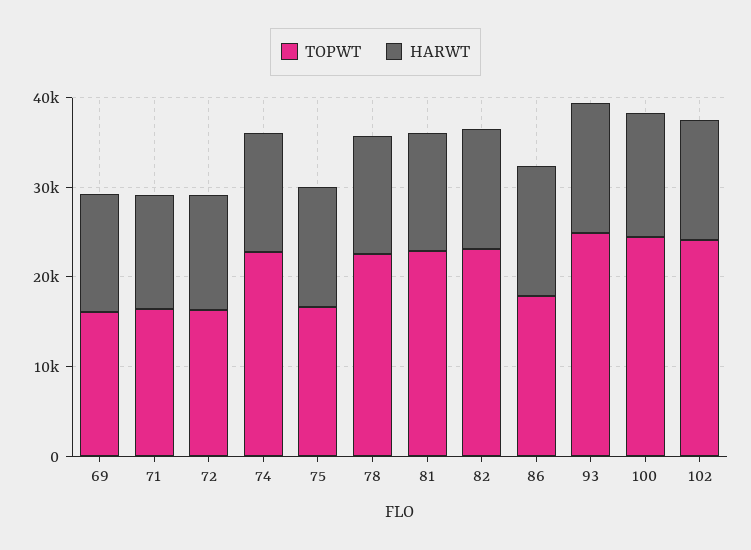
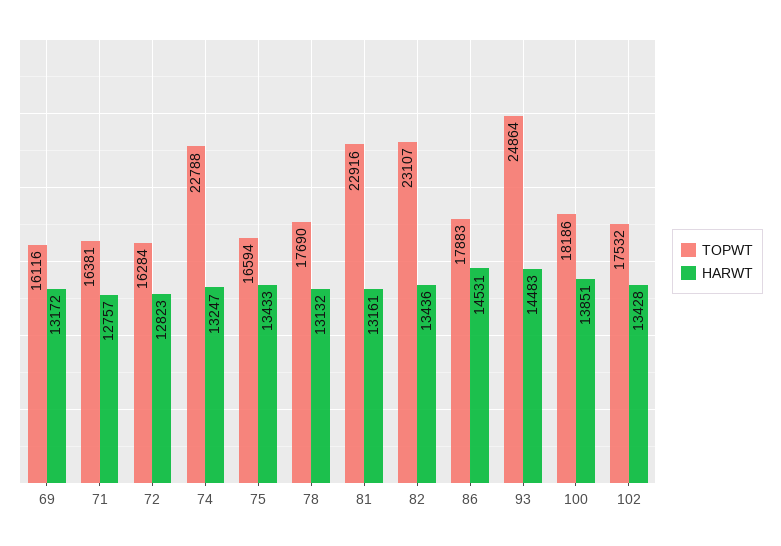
TOPWT, 78: 22000 -> 17690
TOPWT, 100: 24000 -> 18186
TOPWT, 102: 24000 -> 17532

